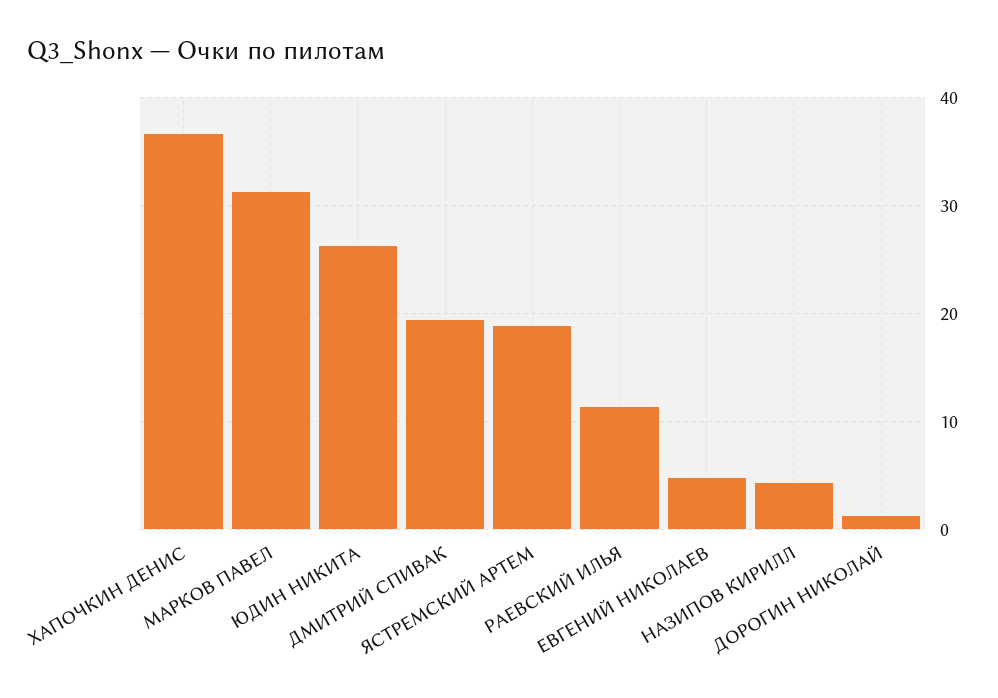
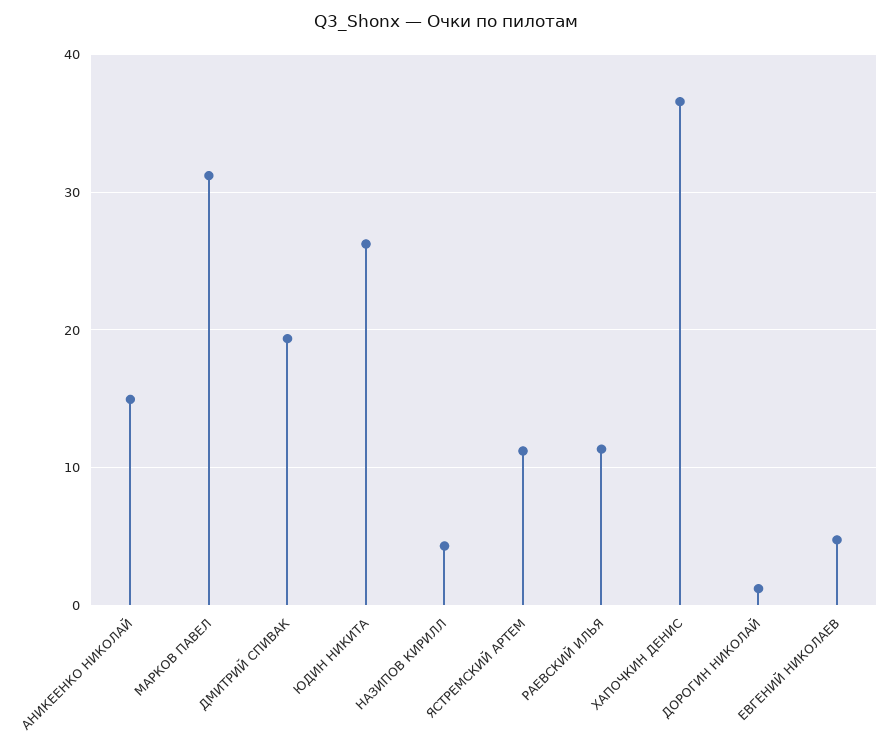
ЯСТРЕМСКИЙ АРТЕМ: 19 -> 11
АНИКЕЕНКО НИКОЛАЙ: none -> 15

